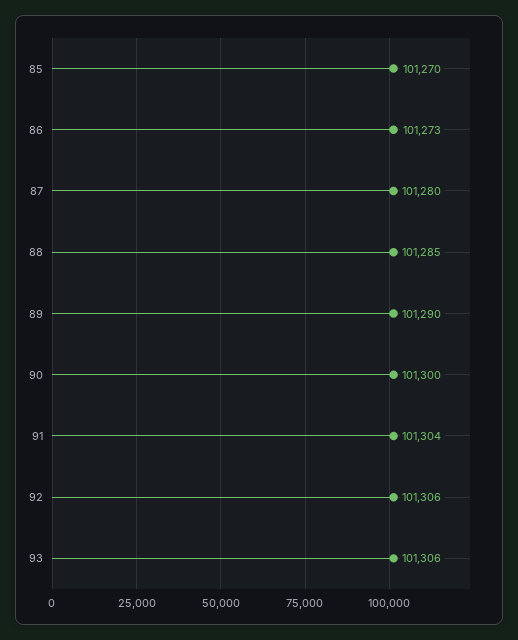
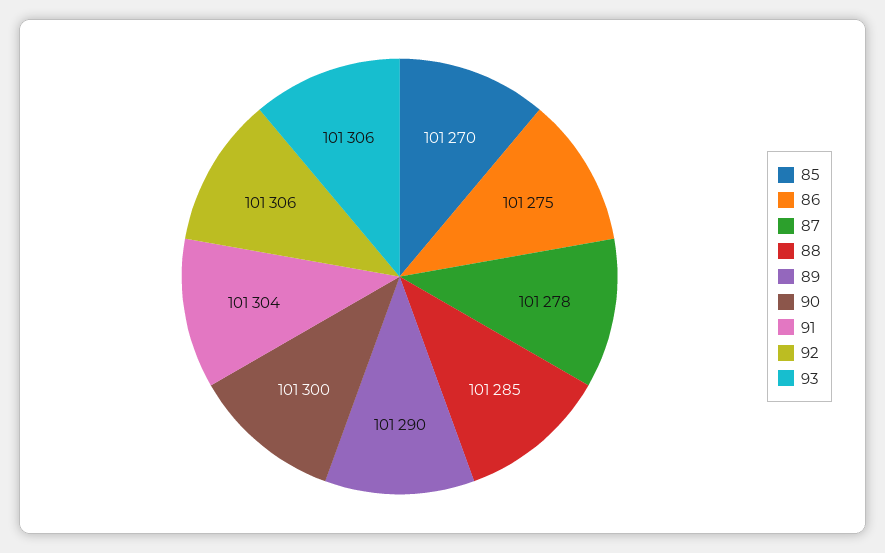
86: 101273 -> 101275
87: 101280 -> 101278

